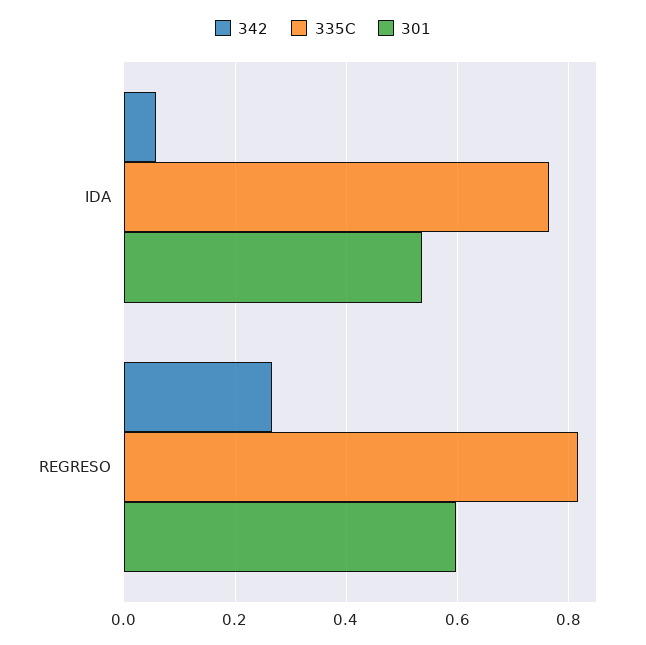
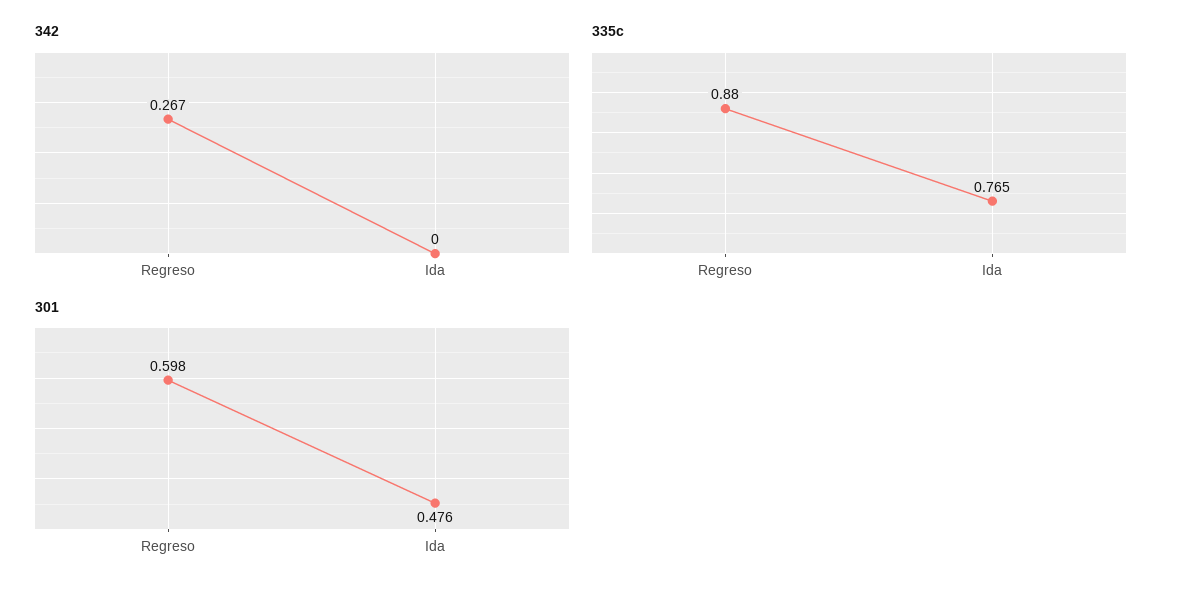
342, IDA: 0.06 -> 0
301, IDA: 0.54 -> 0.476
335C, REGRESO: 0.82 -> 0.88

